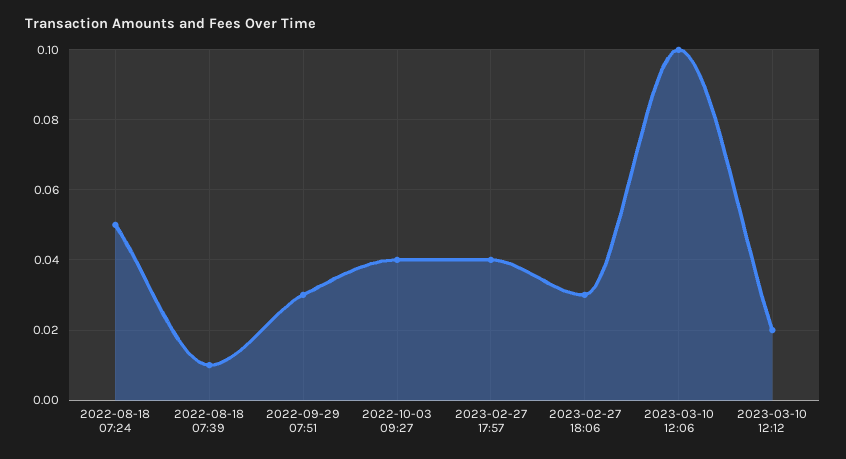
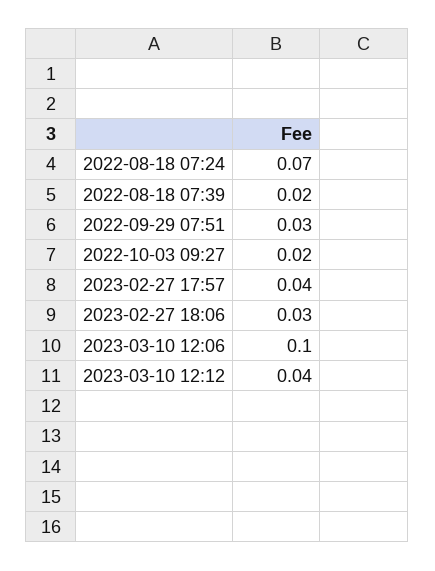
2022-08-18 07:24: 0.05 -> 0.07
2022-08-18 07:39: 0.01 -> 0.02
2022-10-03 09:27: 0.04 -> 0.02
2023-03-10 12:12: 0.02 -> 0.04

